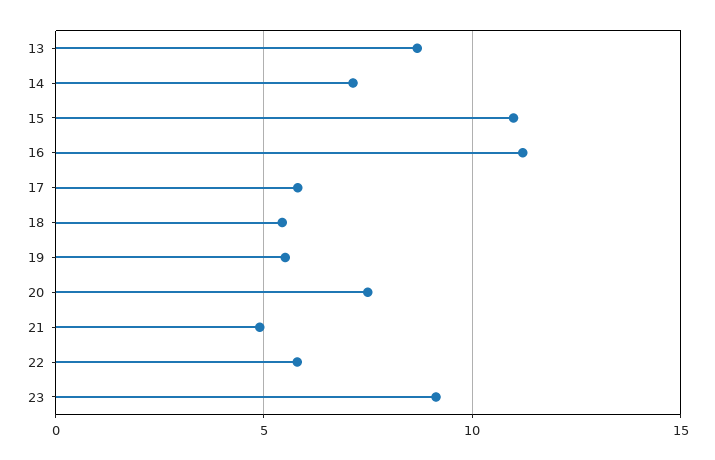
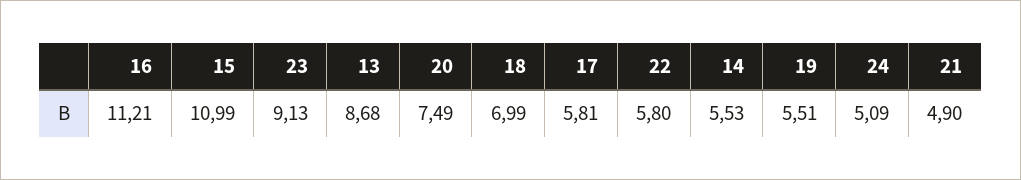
14: 7 -> 5.53
18: 5.5 -> 6.99
24: none -> 5.09

